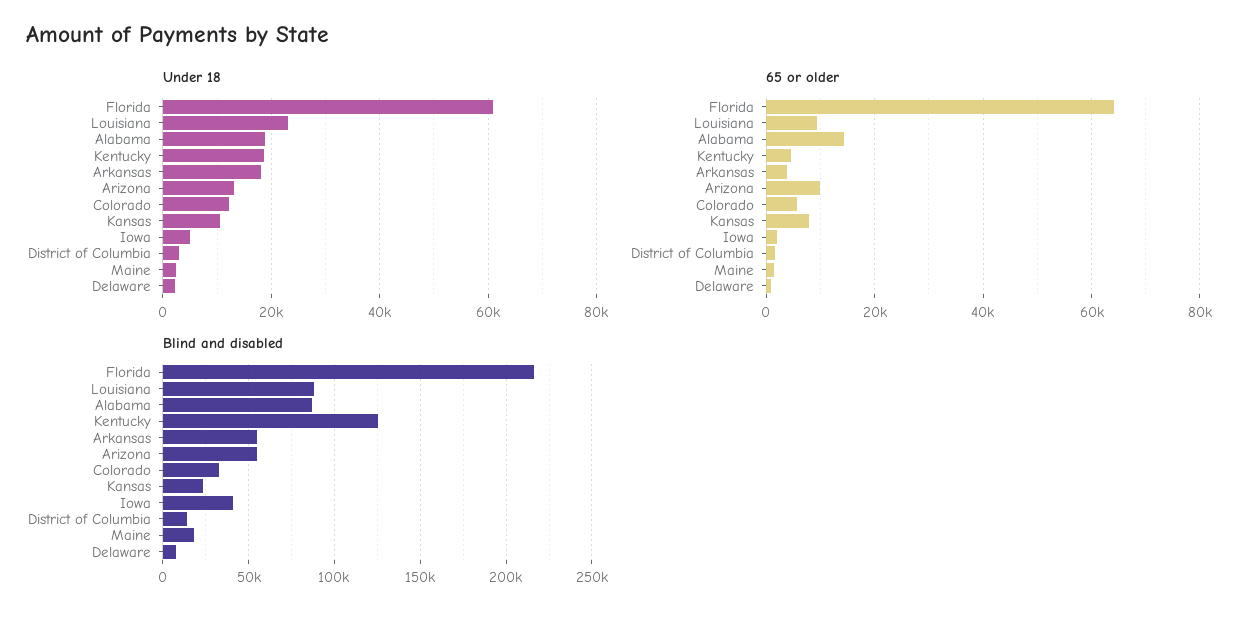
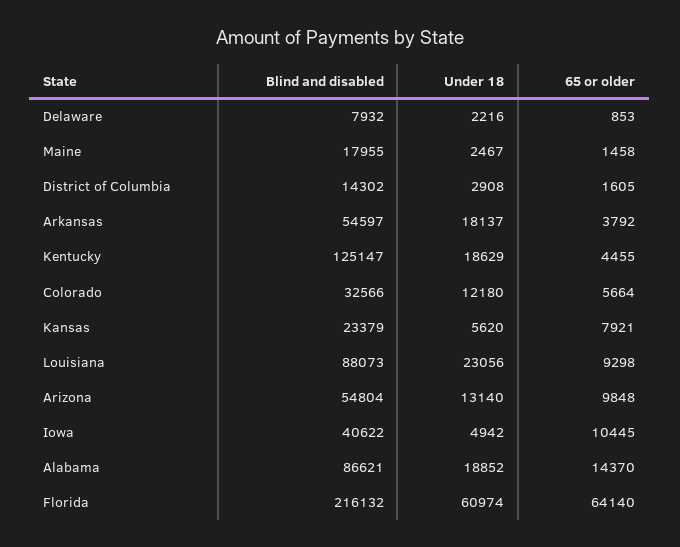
Under 18, Kansas: 10000 -> 5620
65 or older, Iowa: 2000 -> 10445

